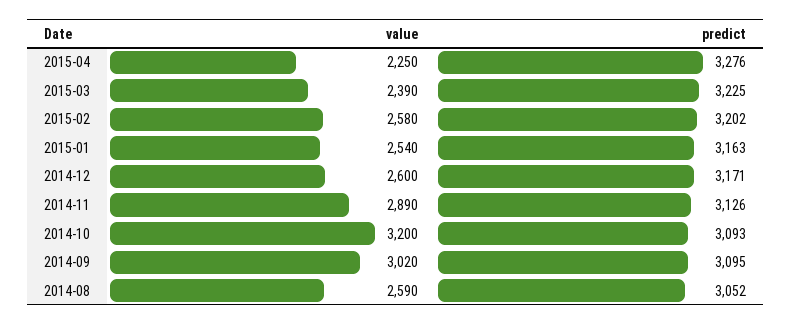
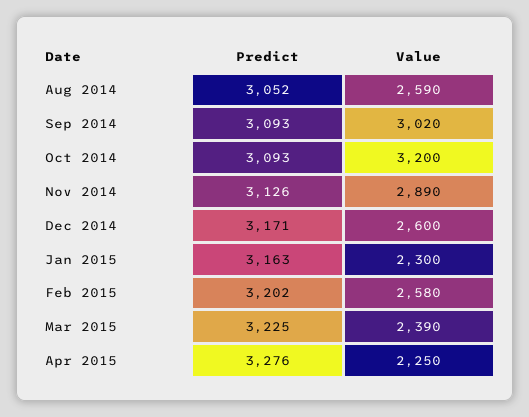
value, 2015-01: 2540 -> 2300
predict, 2014-09: 3095 -> 3093

